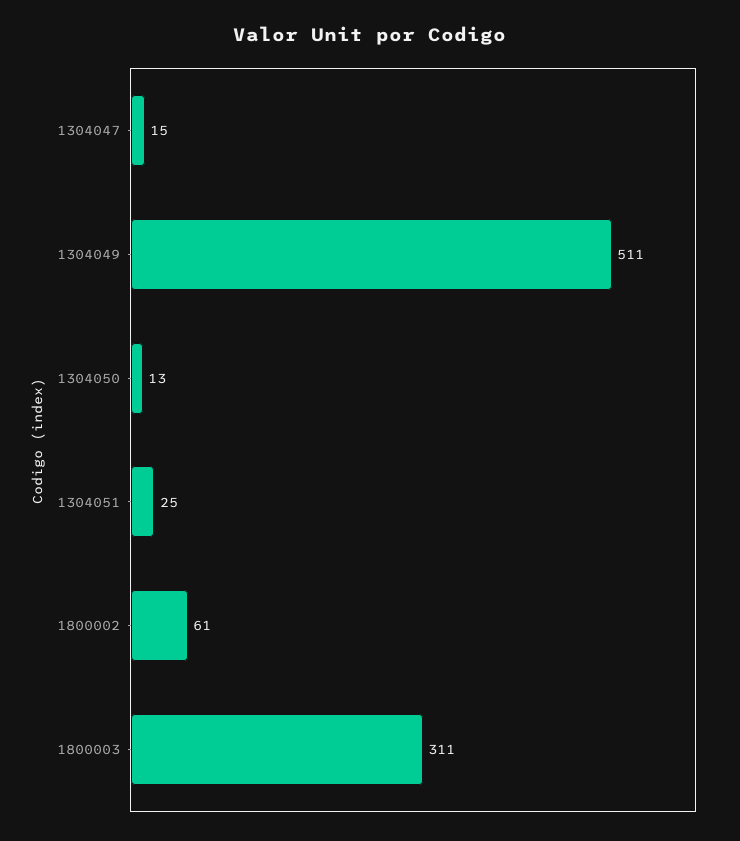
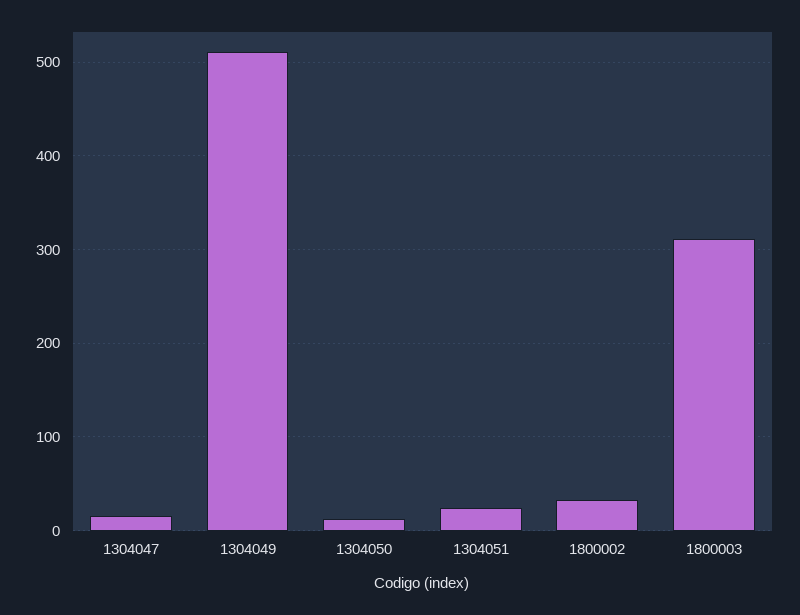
1800002: 61 -> 30

